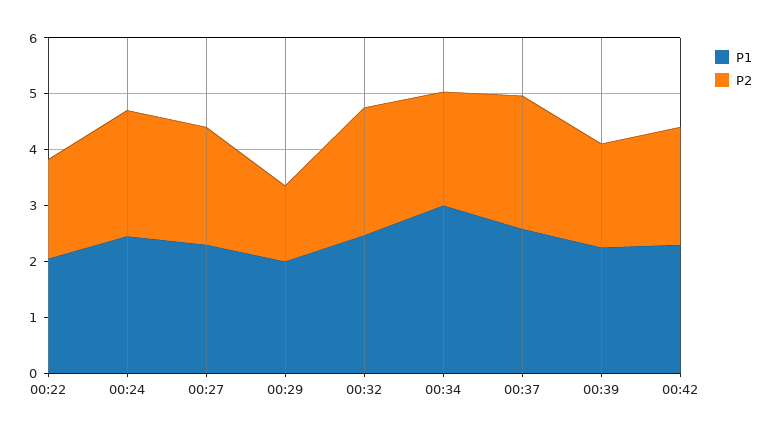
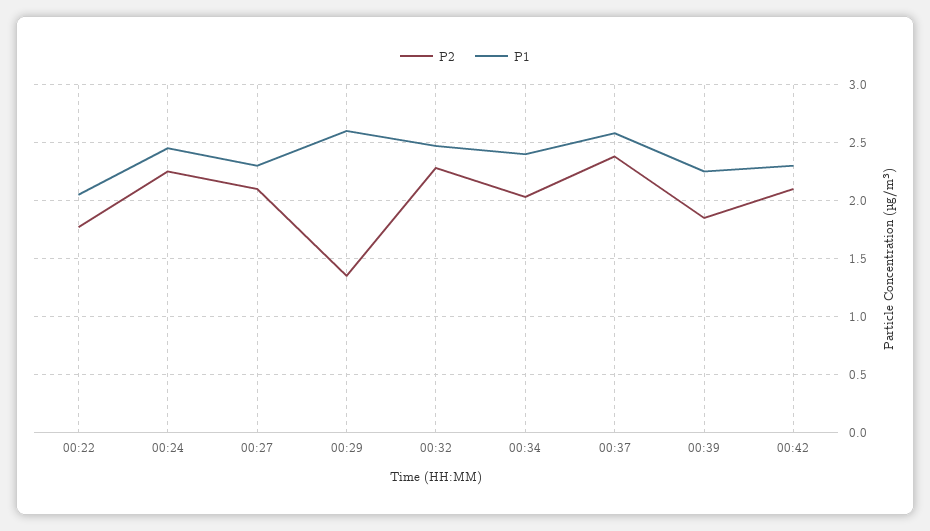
P1, 00:29: 2 -> 2.6
P1, 00:34: 3 -> 2.4

